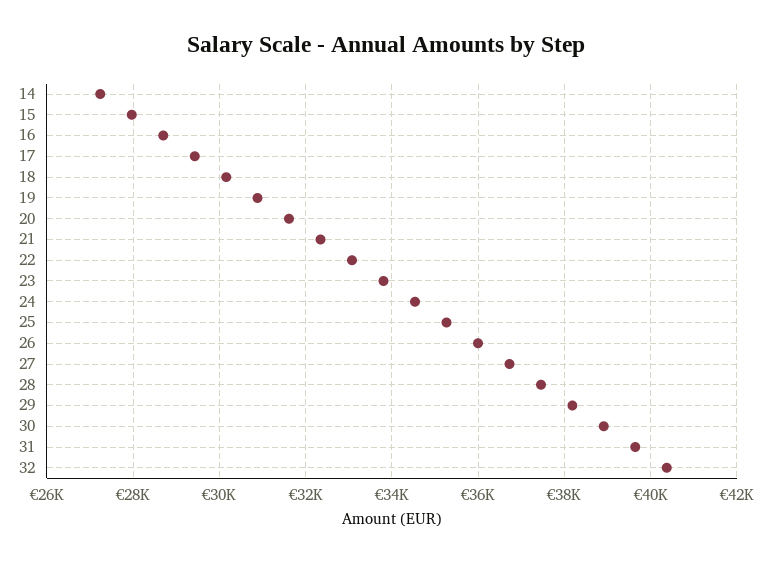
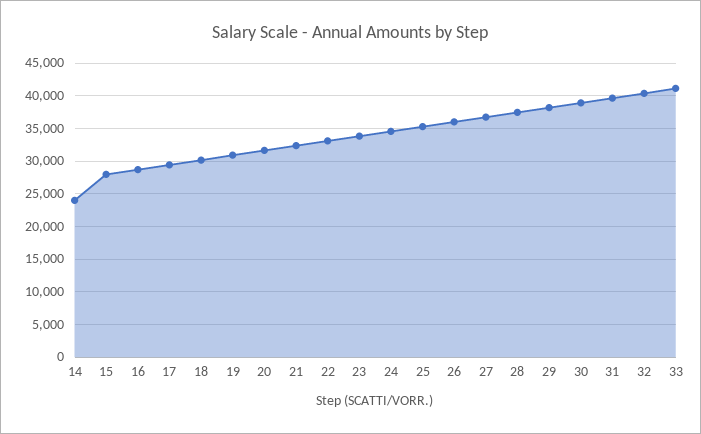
14: 27200 -> 24000
33: none -> 41000

